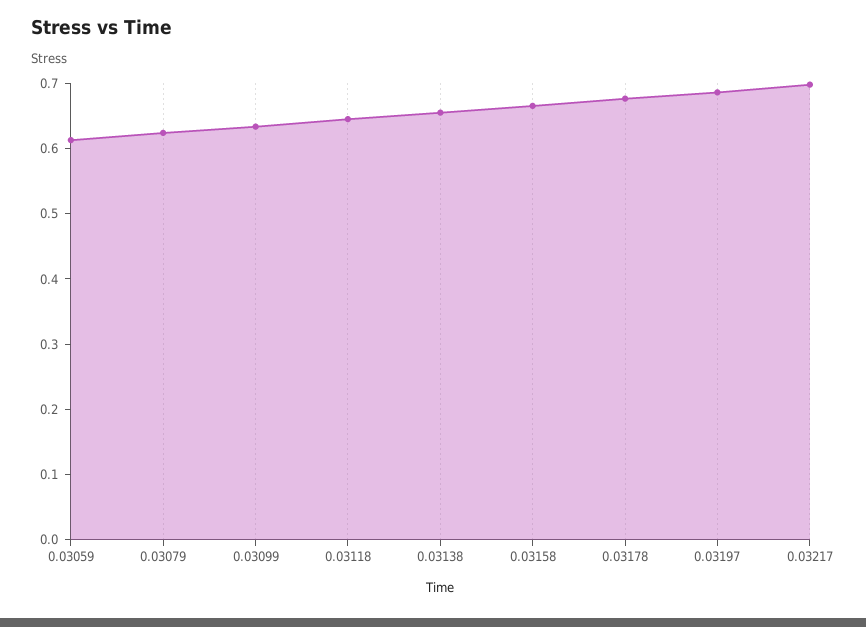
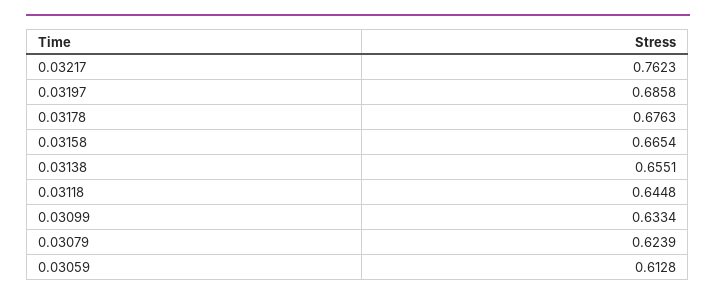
0.03217: 0.7 -> 0.7623

